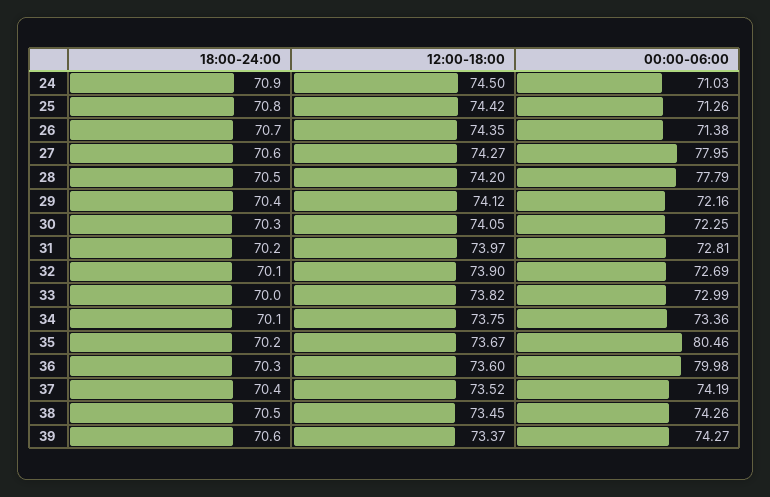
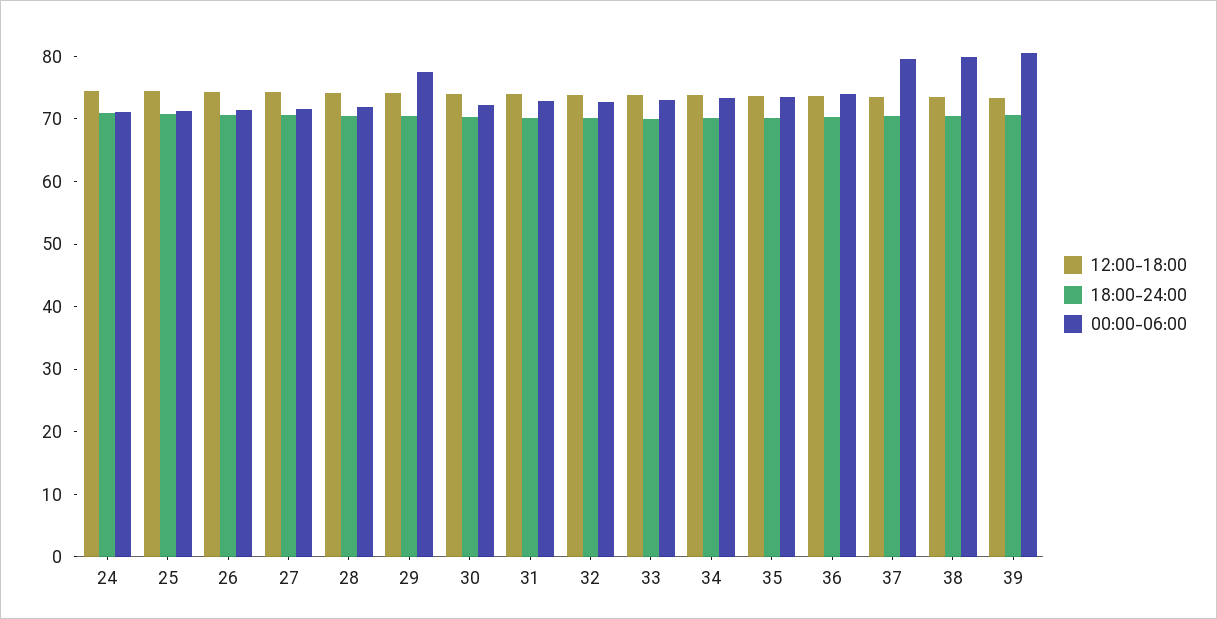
00:00-06:00, 27: 77.95 -> 72
00:00-06:00, 28: 77.79 -> 72
00:00-06:00, 29: 72.16 -> 78
00:00-06:00, 35: 80.46 -> 74
00:00-06:00, 36: 79.98 -> 74
00:00-06:00, 37: 74.19 -> 80
00:00-06:00, 38: 74.26 -> 80
00:00-06:00, 39: 74.27 -> 80

